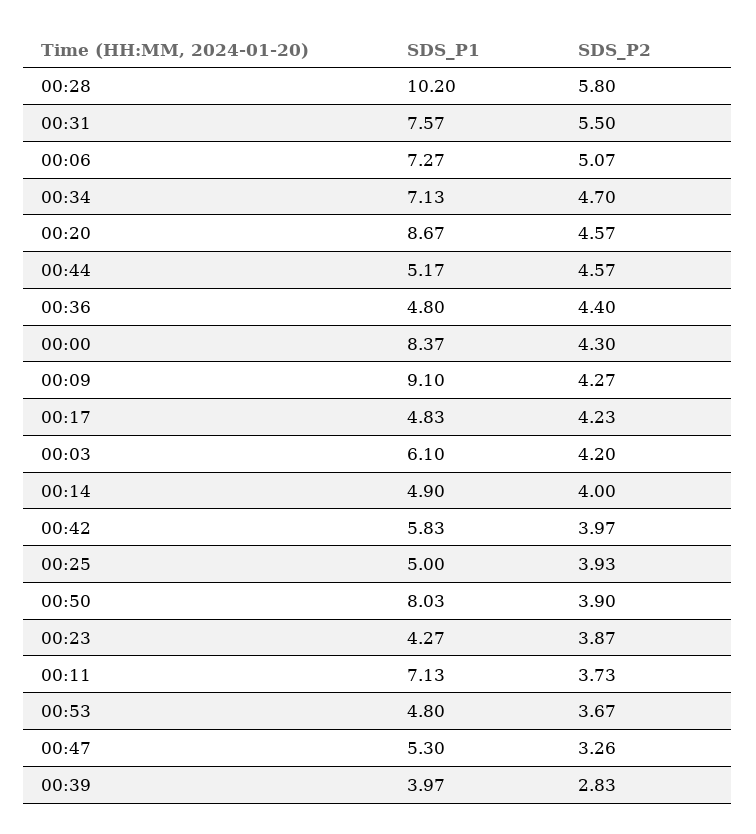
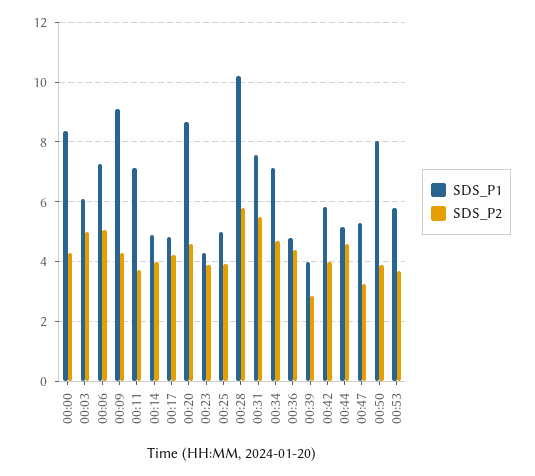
SDS_P2, 00:03: 4.2 -> 5
SDS_P1, 00:53: 4.8 -> 5.75

